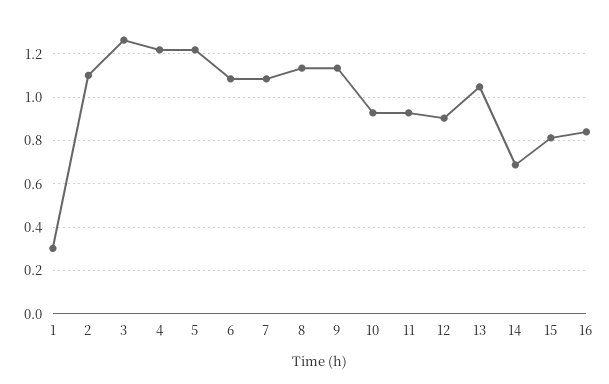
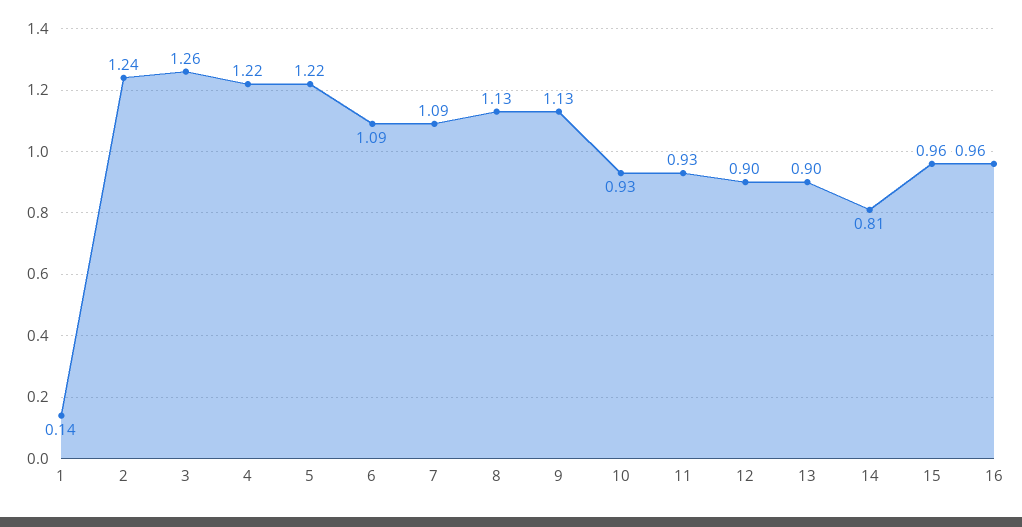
1: 0.3 -> 0.14
2: 1.1 -> 1.24
13: 1.05 -> 0.9
14: 0.7 -> 0.81
15: 0.8 -> 0.96
16: 0.85 -> 0.96

